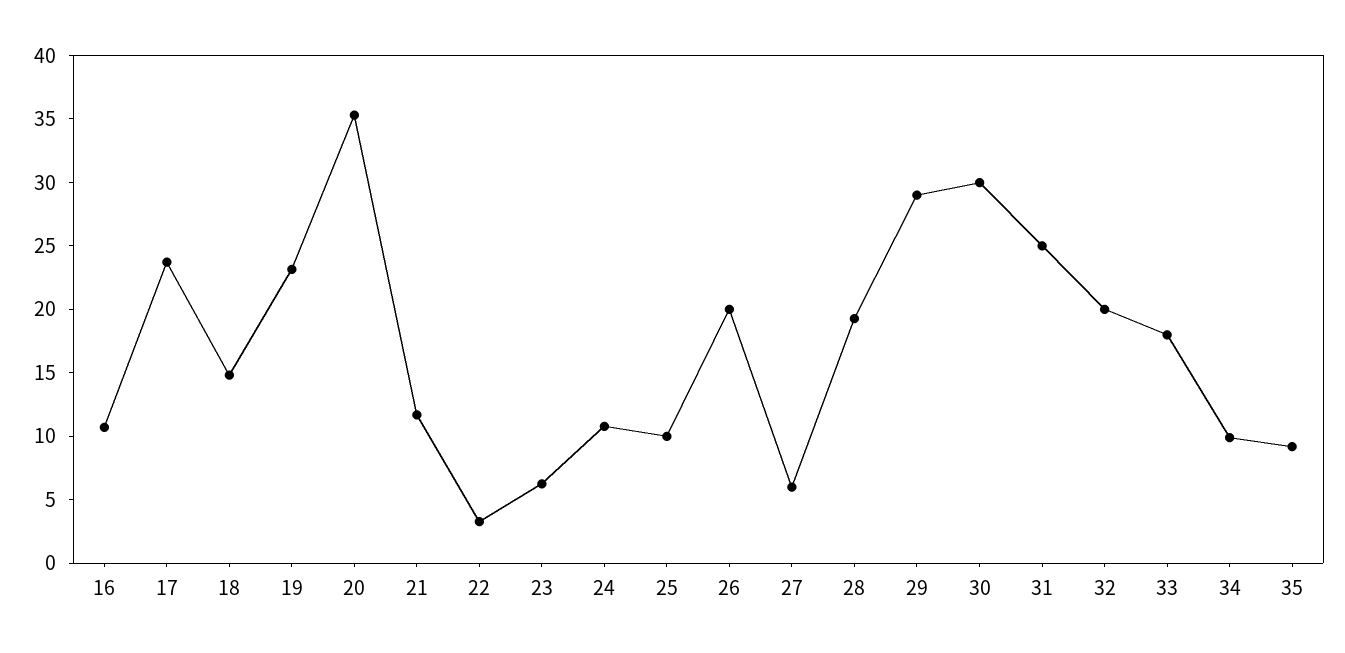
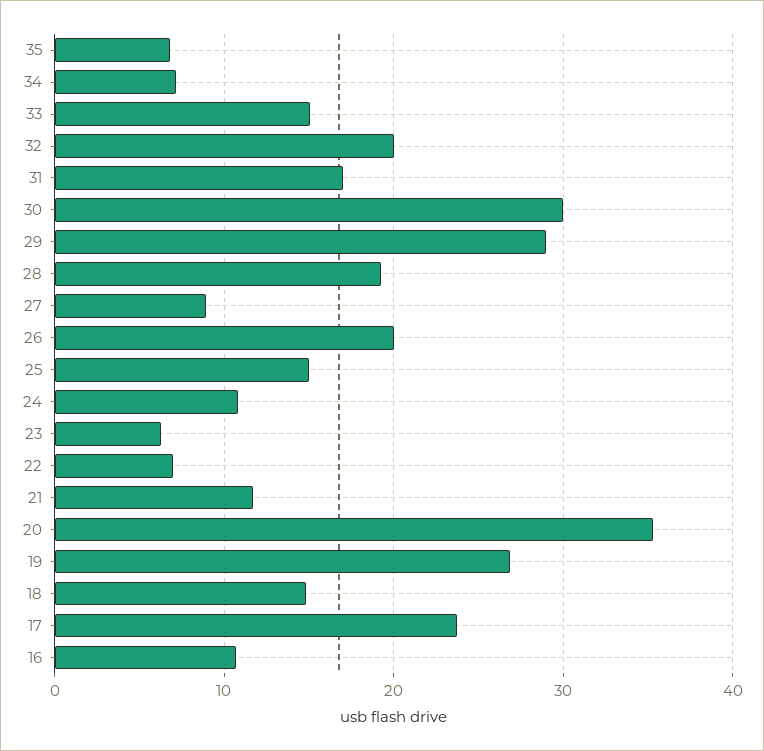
19: 23 -> 27
22: 3 -> 7
25: 10 -> 15
27: 6 -> 9
31: 25 -> 17
33: 18 -> 15
34: 10 -> 7
35: 9 -> 7

